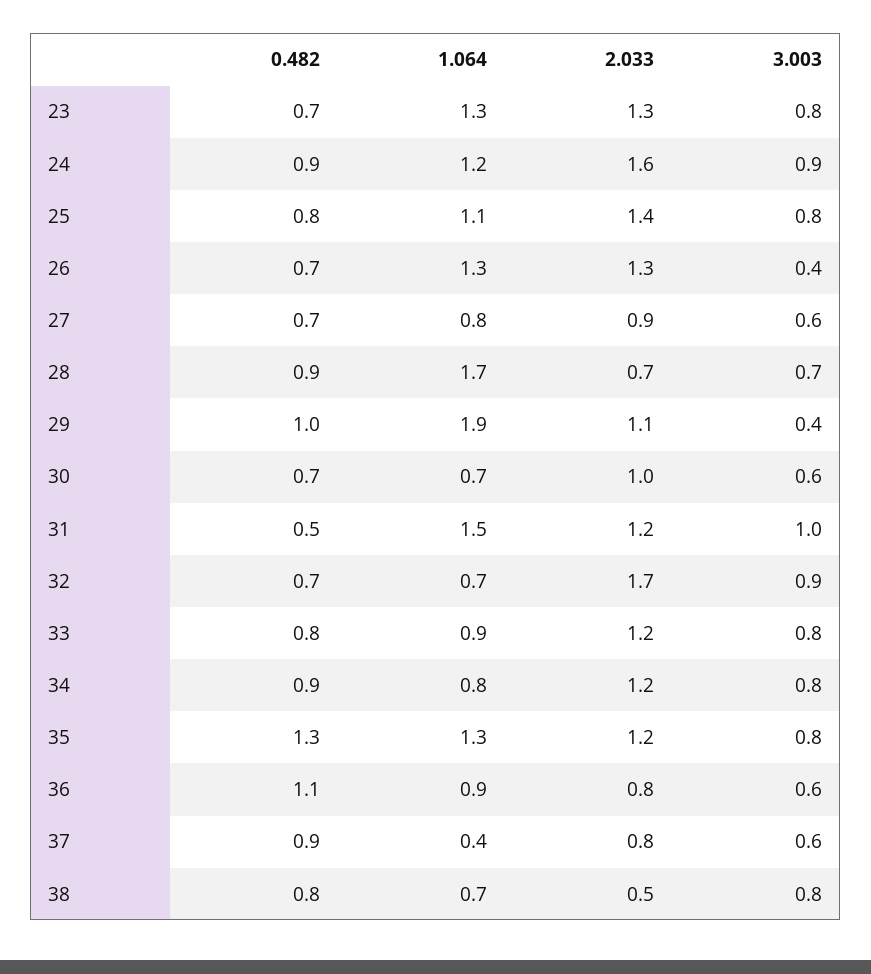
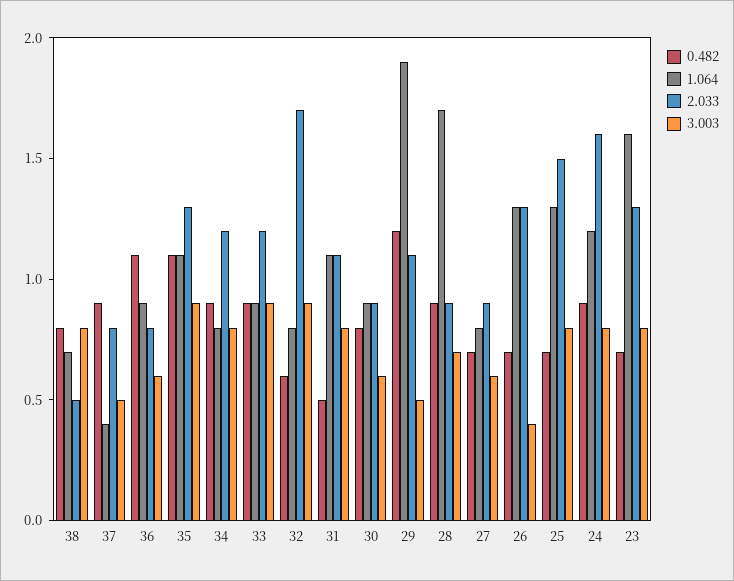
1.064, 23: 1.3 -> 1.6
3.003, 24: 0.9 -> 0.8
0.482, 25: 0.8 -> 0.7
1.064, 25: 1.1 -> 1.3
2.033, 25: 1.4 -> 1.5
2.033, 28: 0.7 -> 0.9
0.482, 29: 1 -> 1.2
3.003, 29: 0.4 -> 0.5
0.482, 30: 0.7 -> 0.8
1.064, 30: 0.7 -> 0.9
2.033, 30: 1 -> 0.9
1.064, 31: 1.5 -> 1.1
2.033, 31: 1.2 -> 1.1
3.003, 31: 1 -> 0.8
0.482, 32: 0.7 -> 0.6
1.064, 32: 0.7 -> 0.8
0.482, 33: 0.8 -> 0.9
3.003, 33: 0.8 -> 0.9
0.482, 35: 1.3 -> 1.1
1.064, 35: 1.3 -> 1.1
2.033, 35: 1.2 -> 1.3
3.003, 35: 0.8 -> 0.9
3.003, 37: 0.6 -> 0.5

